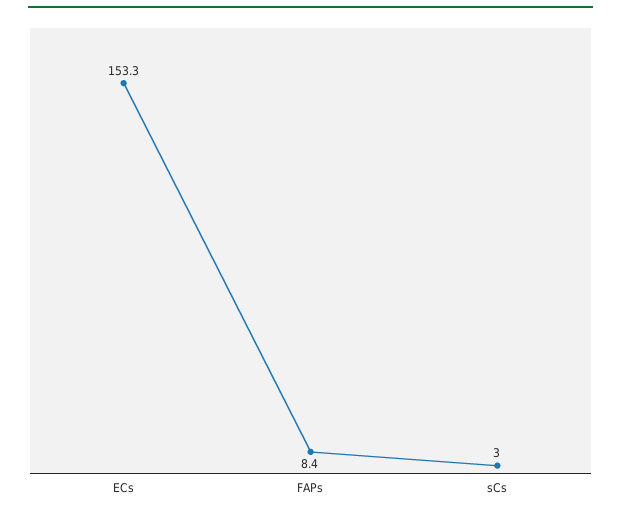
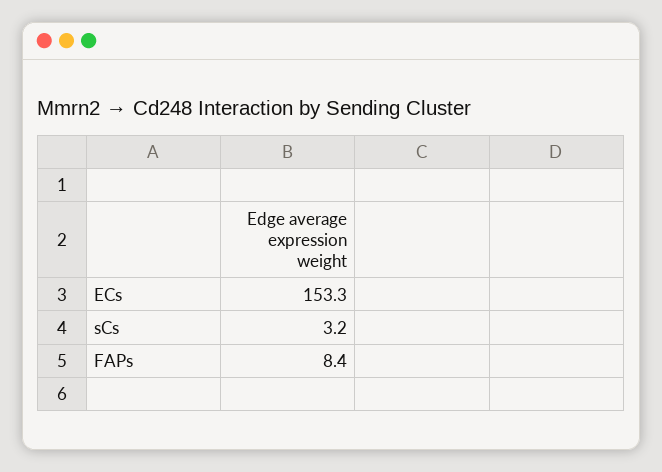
sCs: 3 -> 3.2

